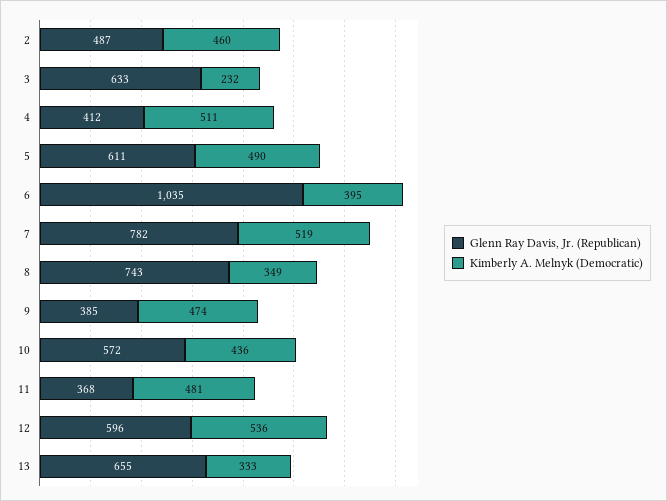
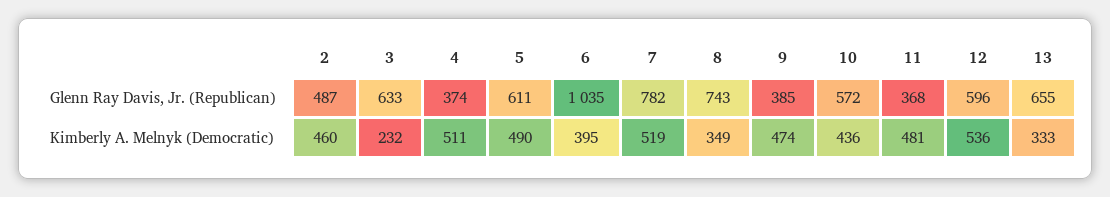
Glenn Ray Davis, Jr. (Republican), 4: 412 -> 374

